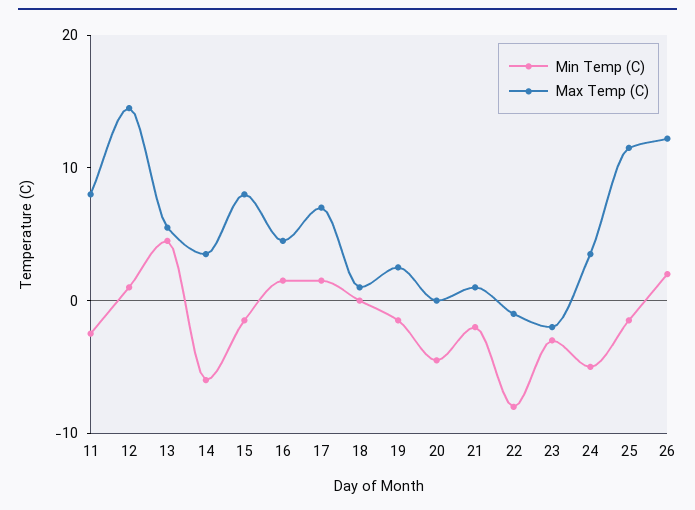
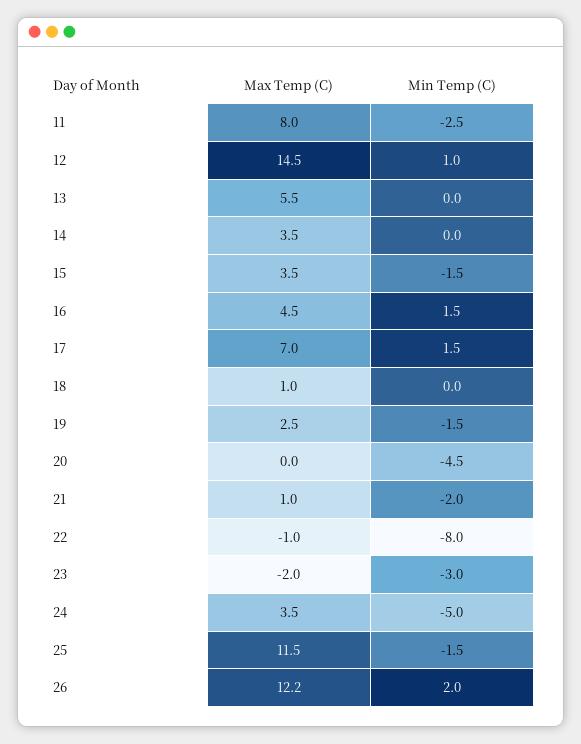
Min Temp (C), 13: 4 -> 0
Min Temp (C), 14: -6 -> 0
Max Temp (C), 15: 8 -> 3.5

